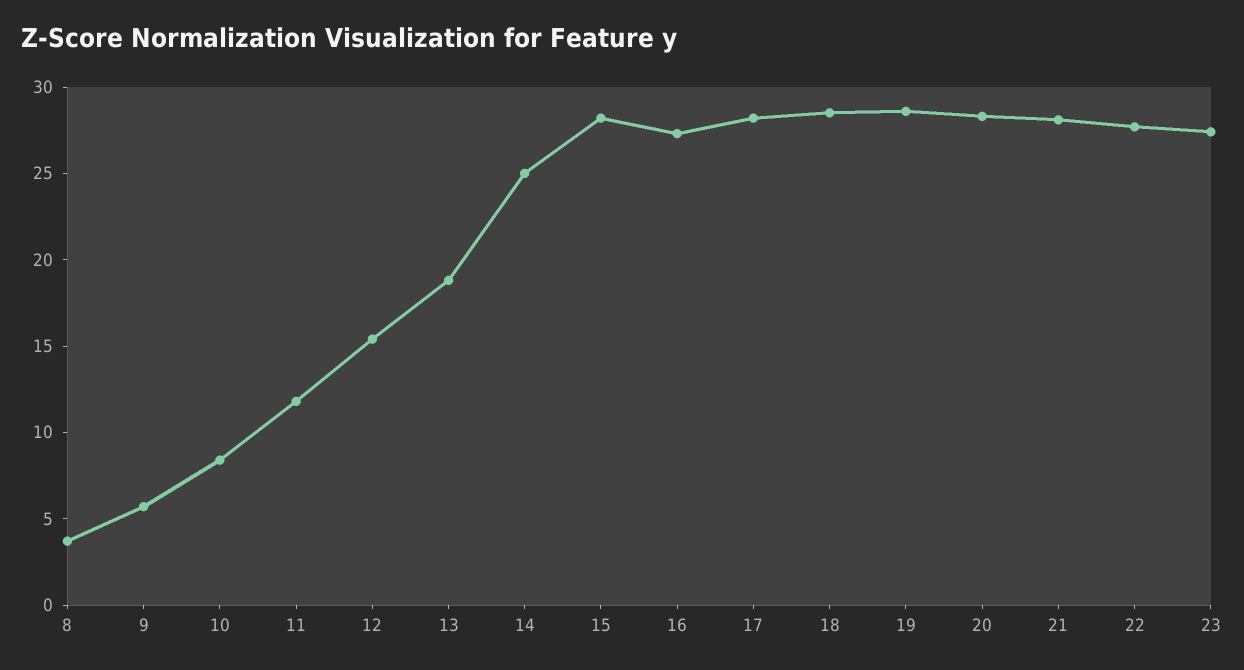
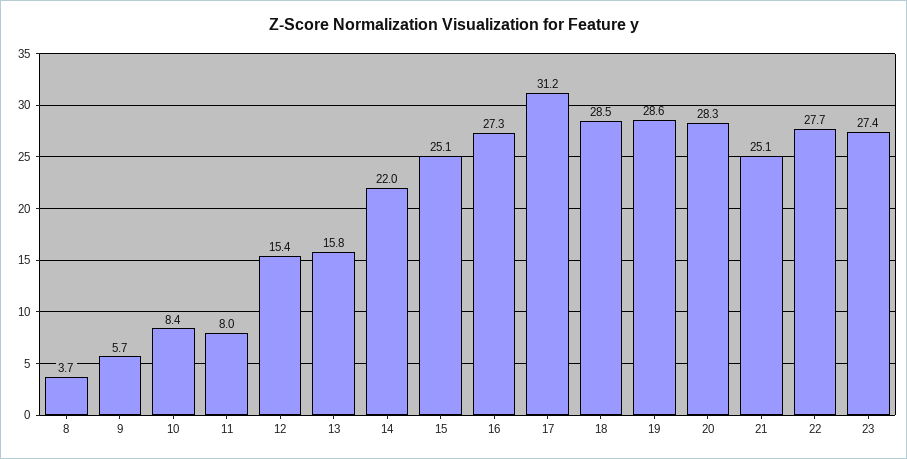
11: 12 -> 8
13: 19 -> 15.8
14: 25 -> 22
15: 28 -> 25.1
17: 28 -> 31.2
21: 28 -> 25.1

